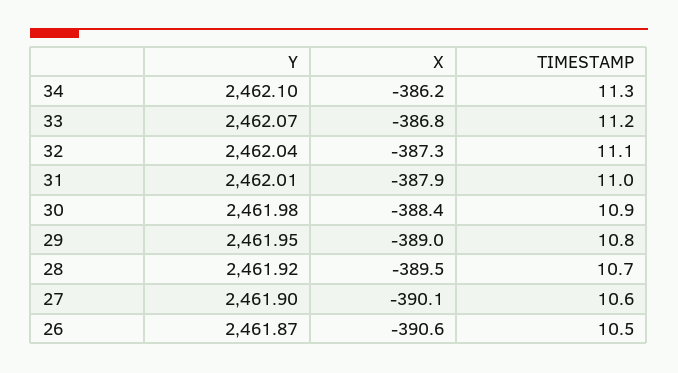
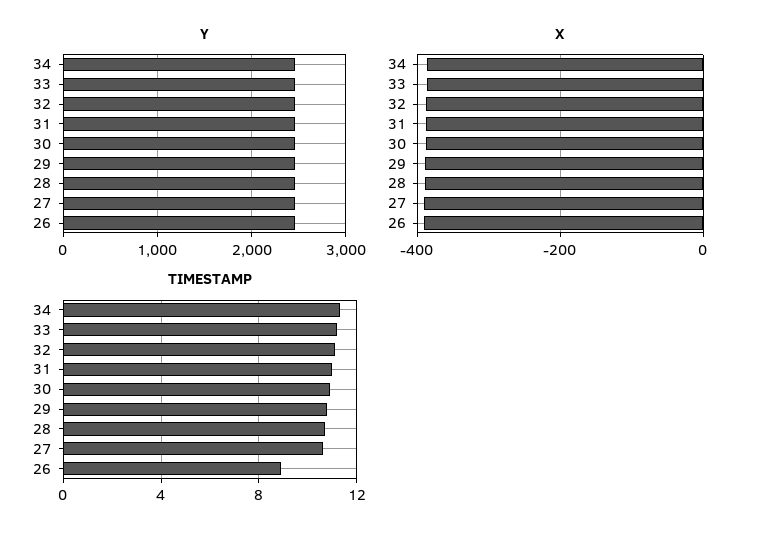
TIMESTAMP, 26: 10.5 -> 9

